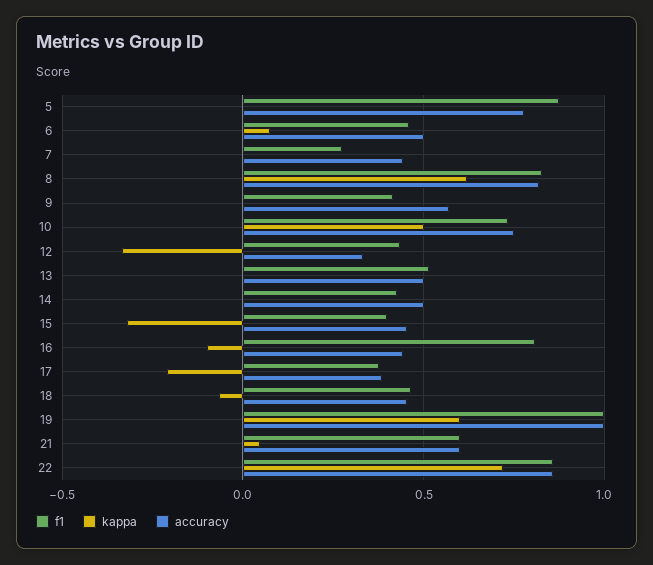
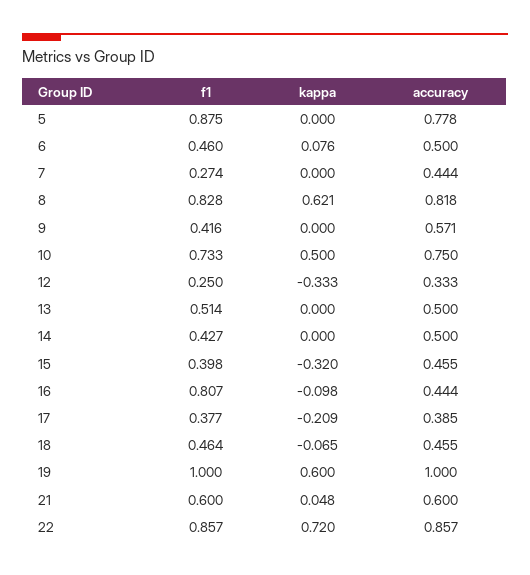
f1, 12: 0.45 -> 0.25

